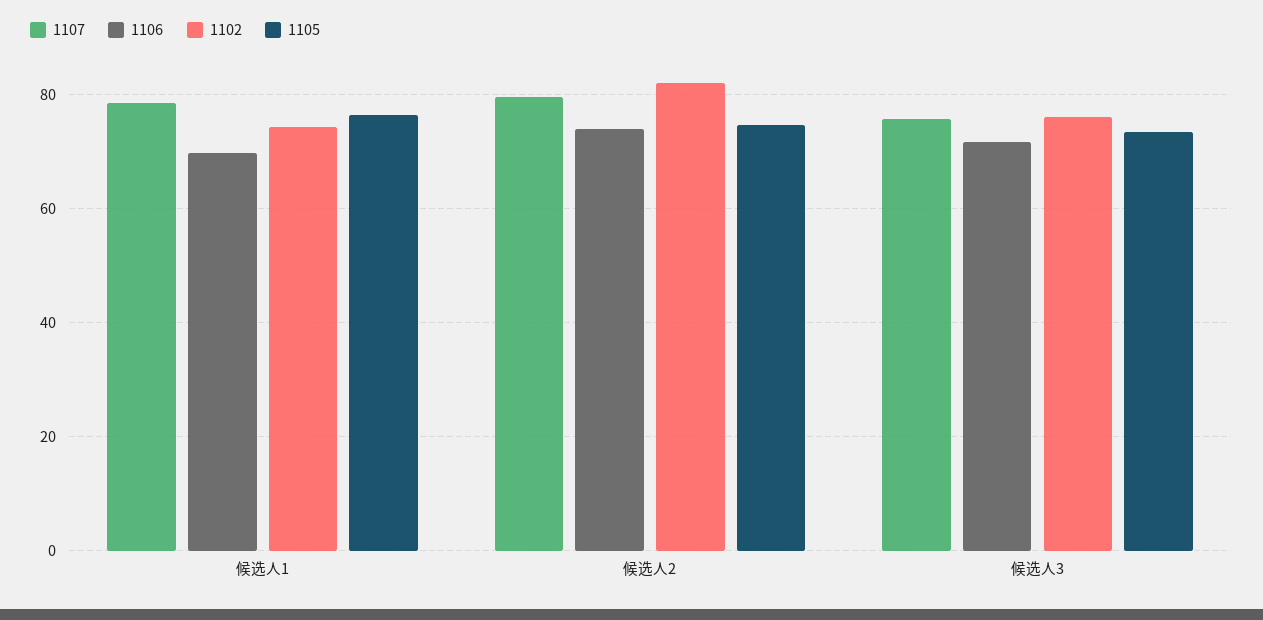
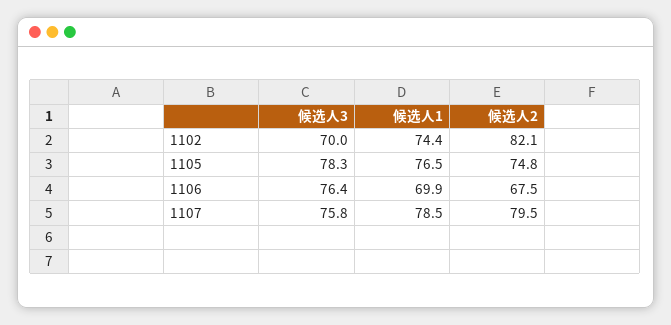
1106, 候选人2: 74 -> 67.5
1106, 候选人3: 72 -> 76.4
1102, 候选人3: 76 -> 70
1105, 候选人3: 74 -> 78.3

